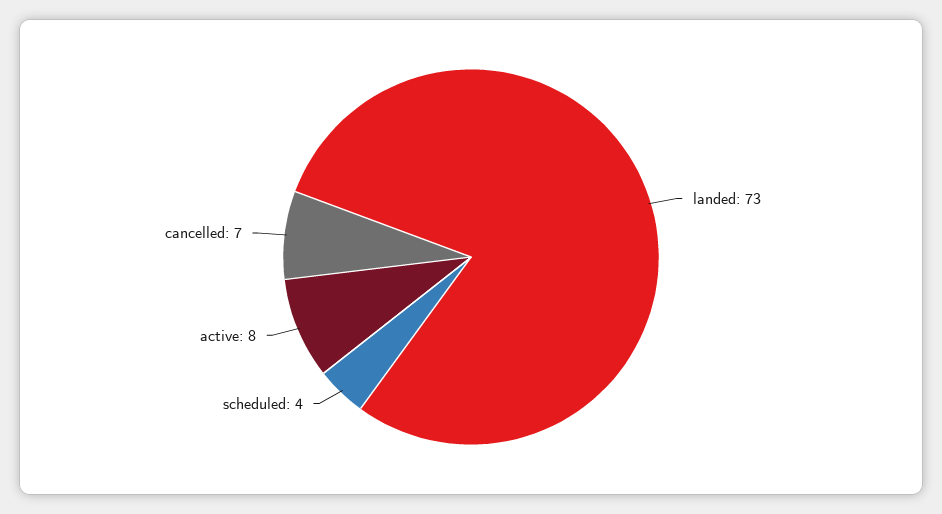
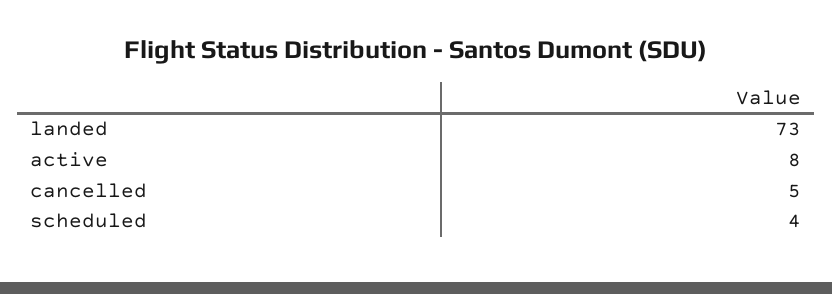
cancelled: 7 -> 5

